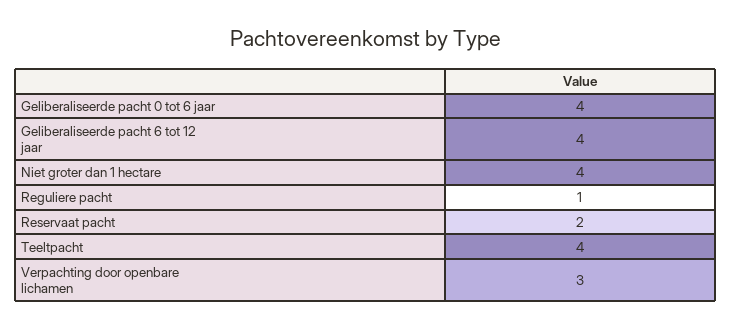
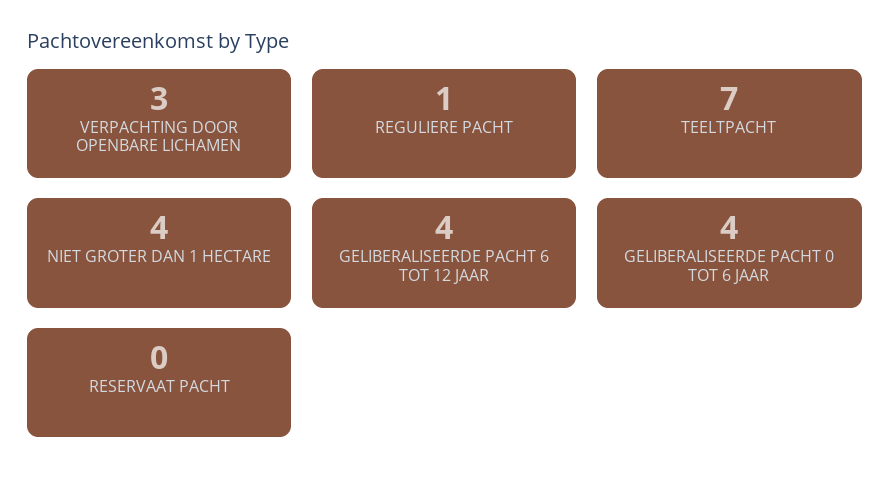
Reservaat pacht: 2 -> 0
Teeltpacht: 4 -> 7

